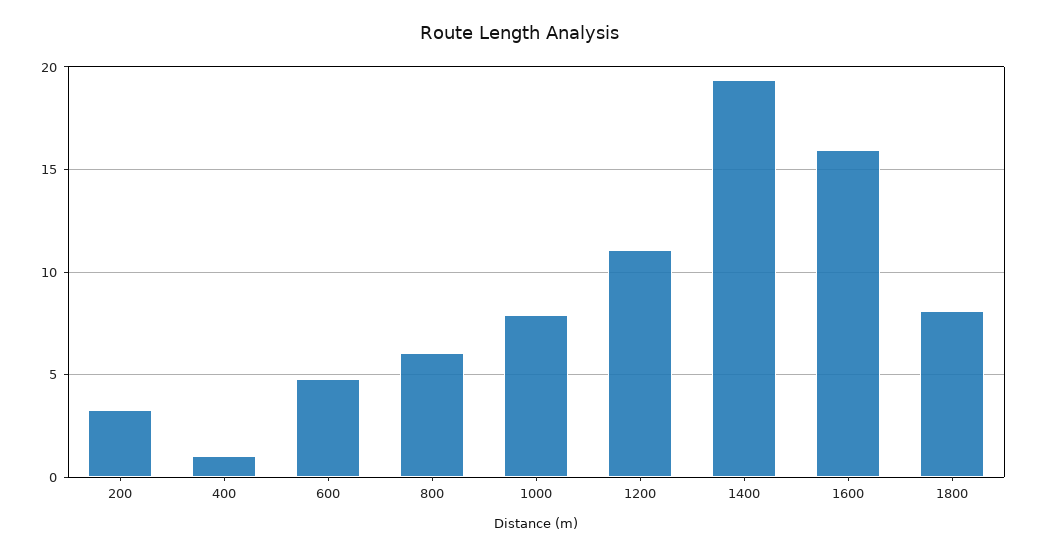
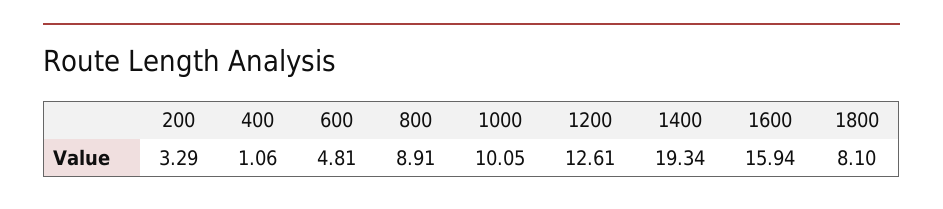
800: 6 -> 8.91
1000: 8 -> 10.05
1200: 11 -> 12.61

